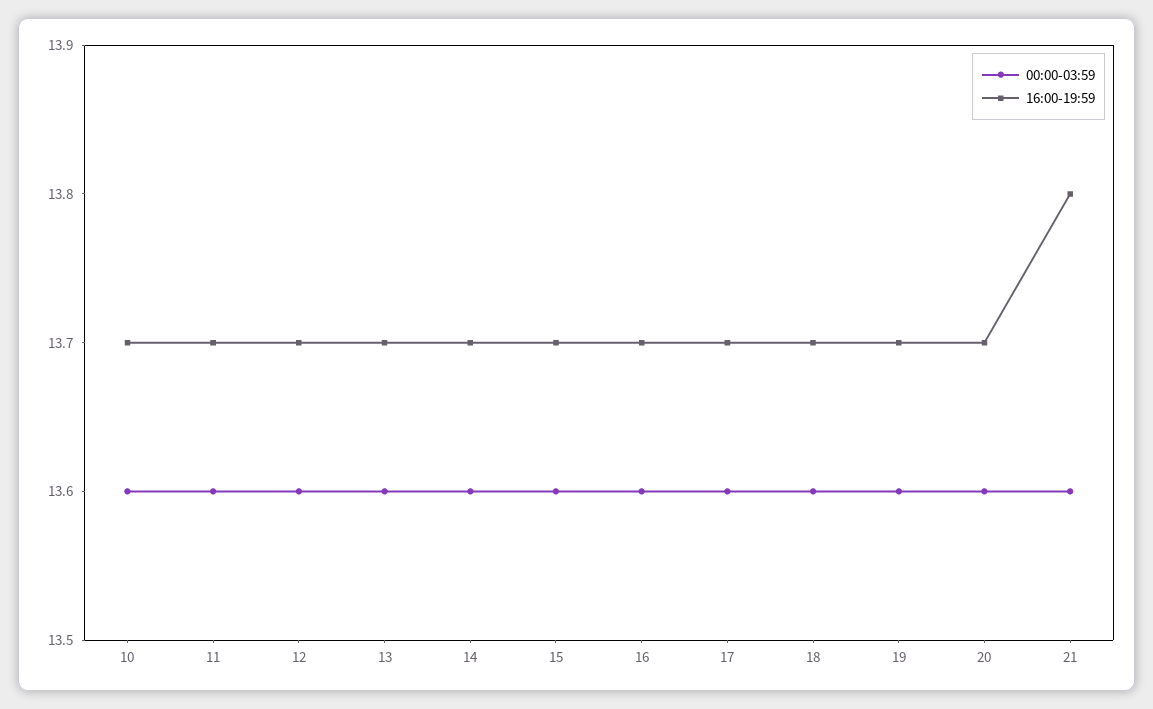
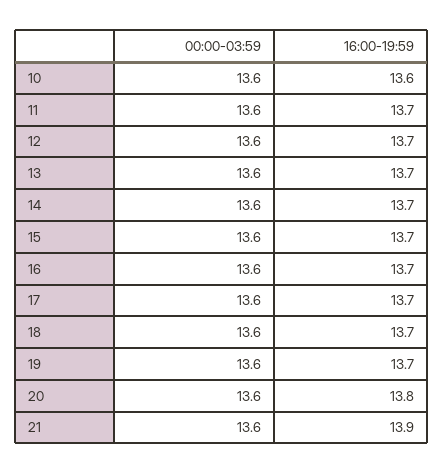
16:00-19:59, 10: 13.7 -> 13.6
16:00-19:59, 20: 13.7 -> 13.8
16:00-19:59, 21: 13.8 -> 13.9

